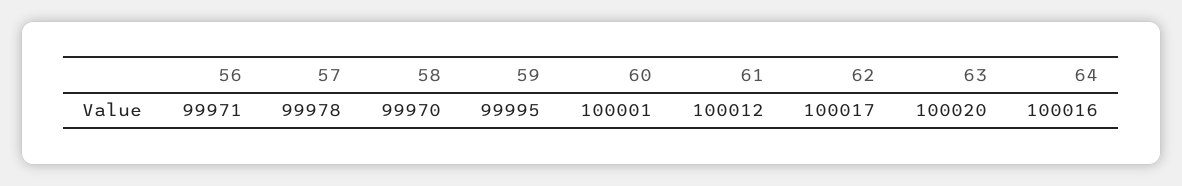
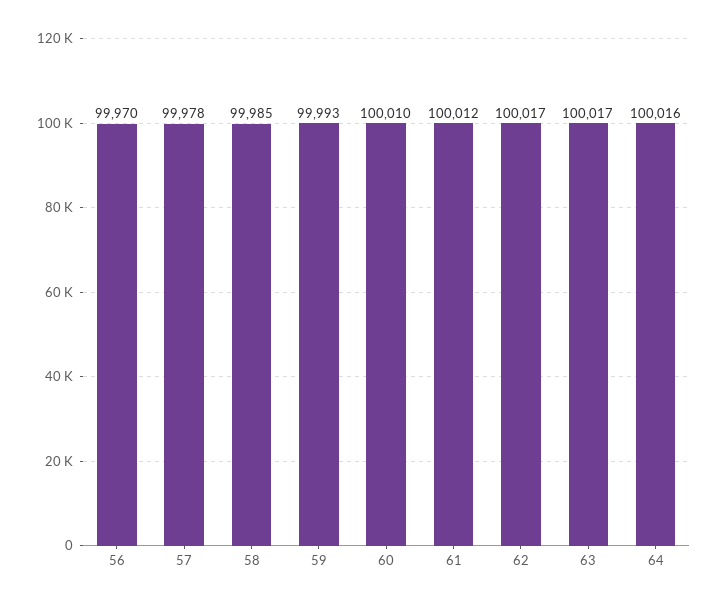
56: 99971 -> 99970
58: 99970 -> 99985
59: 99995 -> 99993
60: 100001 -> 100010
63: 100020 -> 100017

